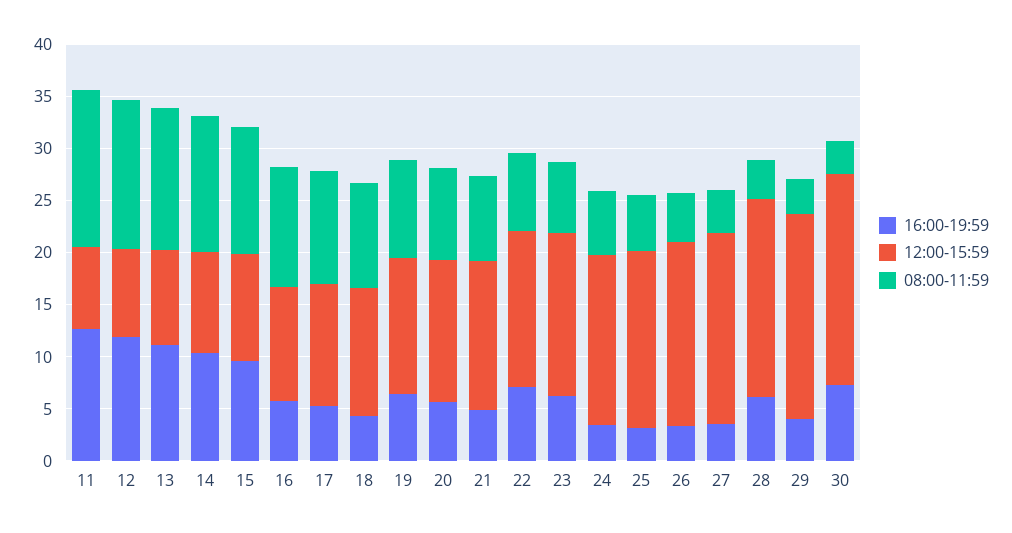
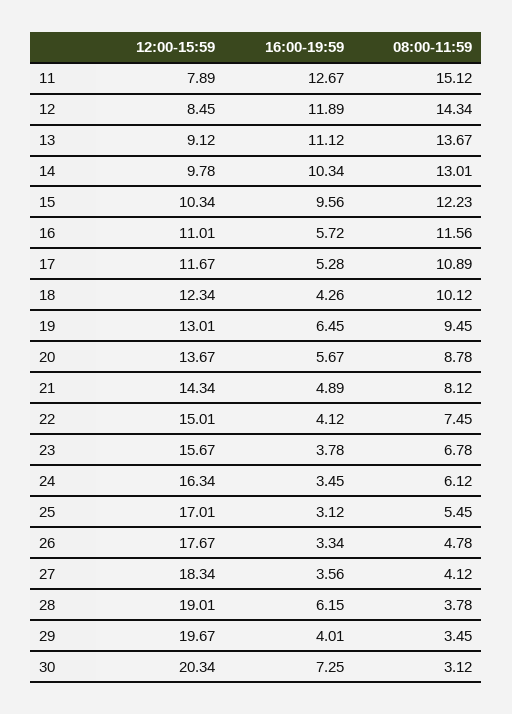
16:00-19:59, 22: 7 -> 4.12
16:00-19:59, 23: 6 -> 3.78

